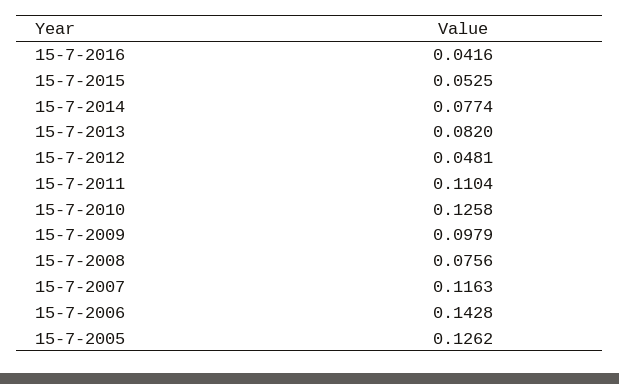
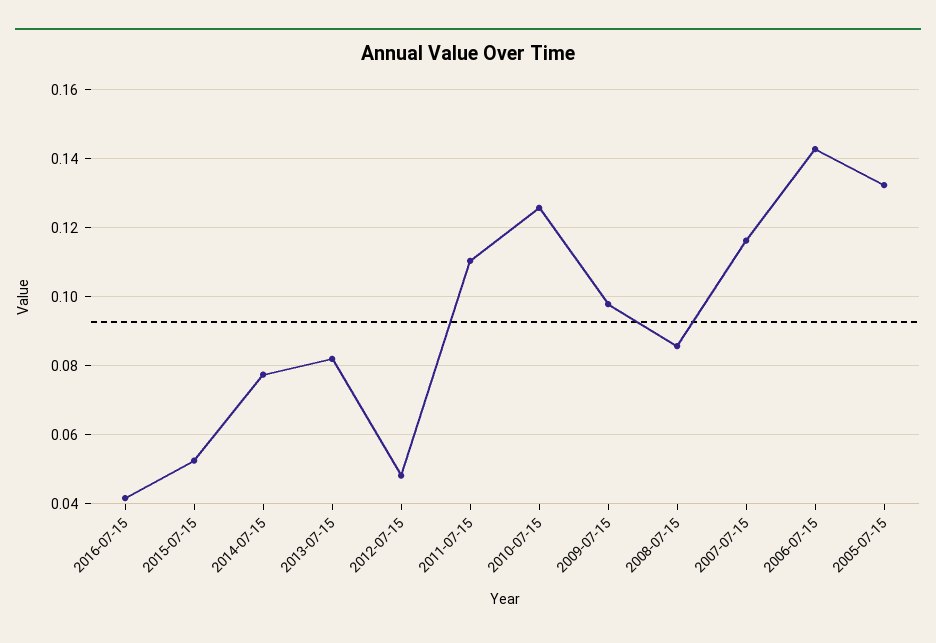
15-7-2008: 0.0756 -> 0.086
15-7-2005: 0.1262 -> 0.132

